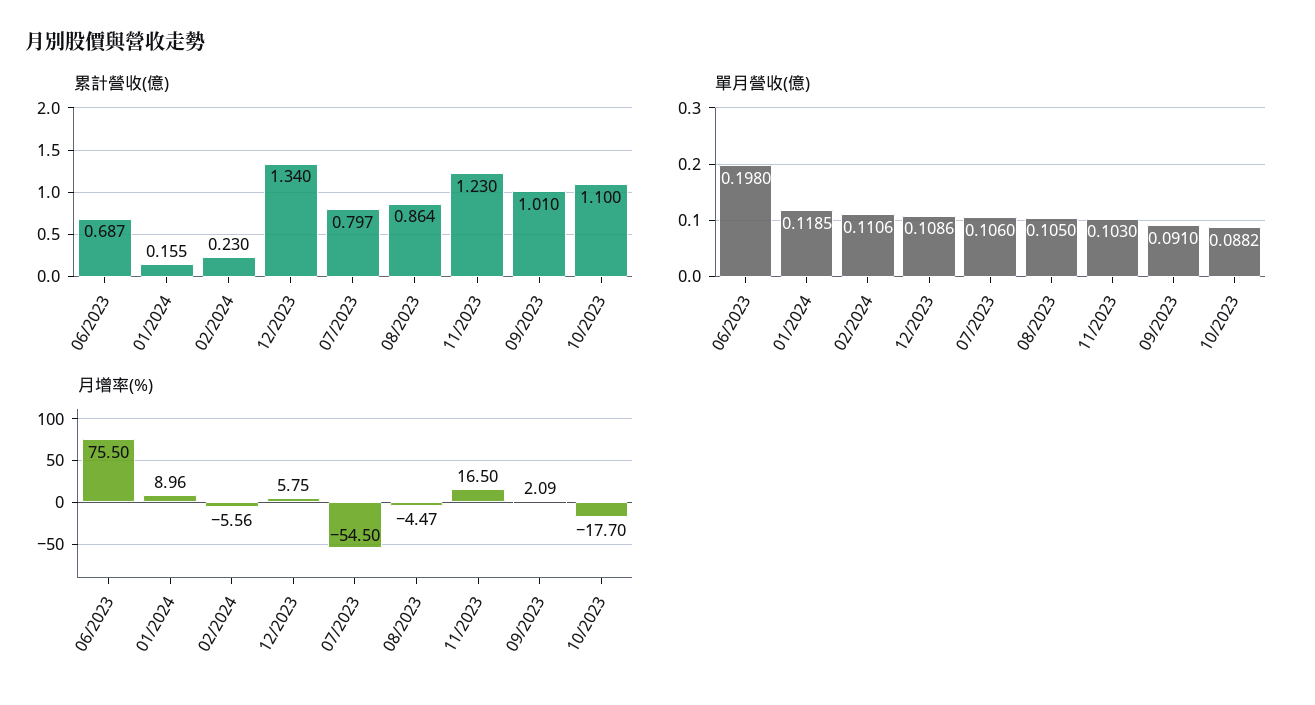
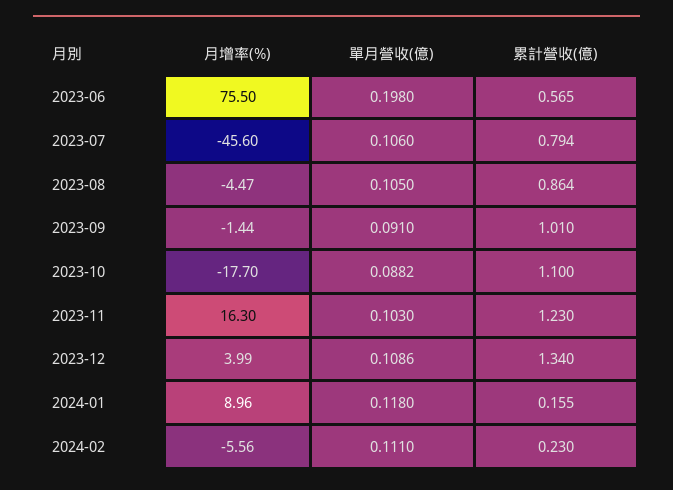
累計營收(億), 06/2023: 0.687 -> 0.565
累計營收(億), 07/2023: 0.797 -> 0.794
單月營收(億), 01/2024: 0.1185 -> 0.118
單月營收(億), 02/2024: 0.1106 -> 0.111
月增率(%), 12/2023: 5.75 -> 3.99
月增率(%), 07/2023: -54.5 -> -45.6
月增率(%), 11/2023: 16.5 -> 16.3
月增率(%), 09/2023: 2.09 -> -1.44

